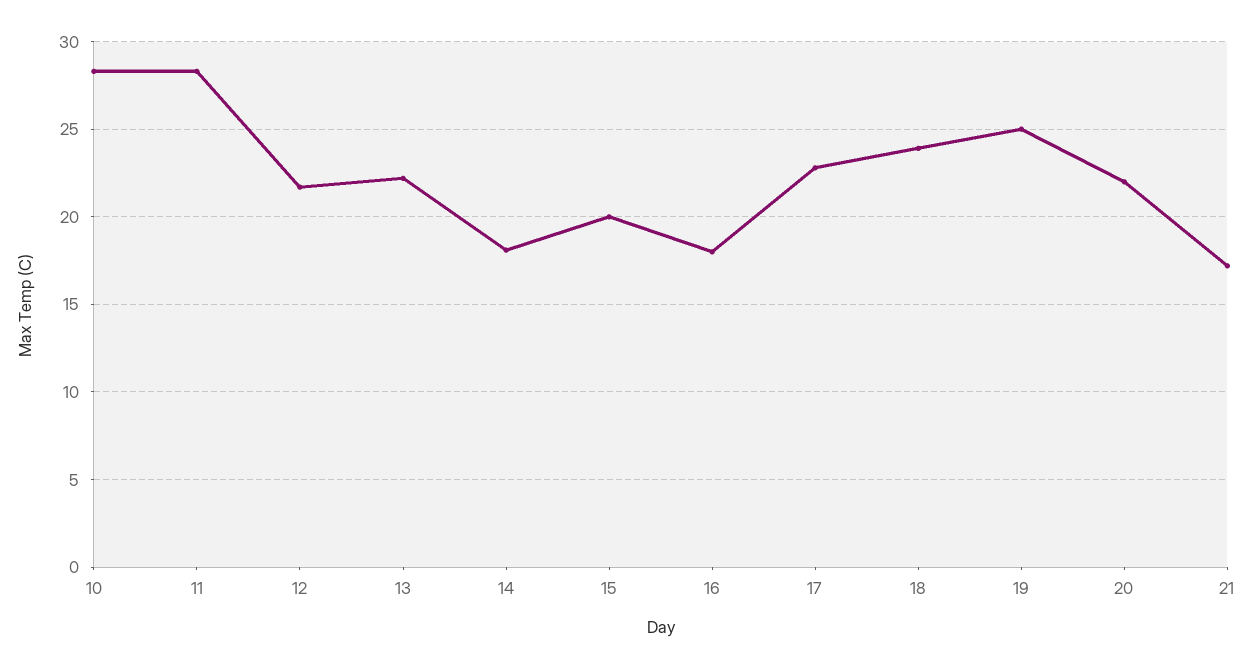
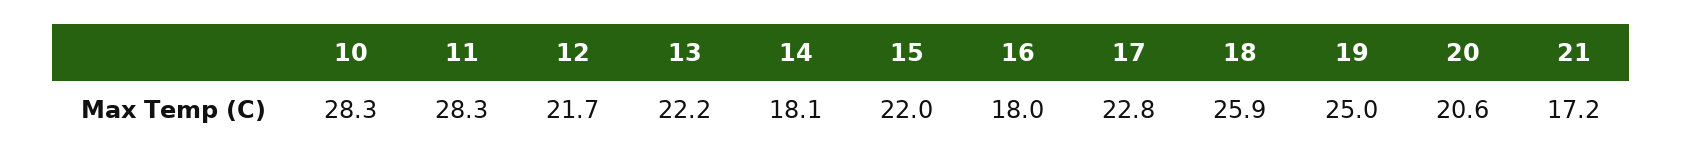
15: 20 -> 22
18: 24 -> 25.9
20: 22 -> 20.6

